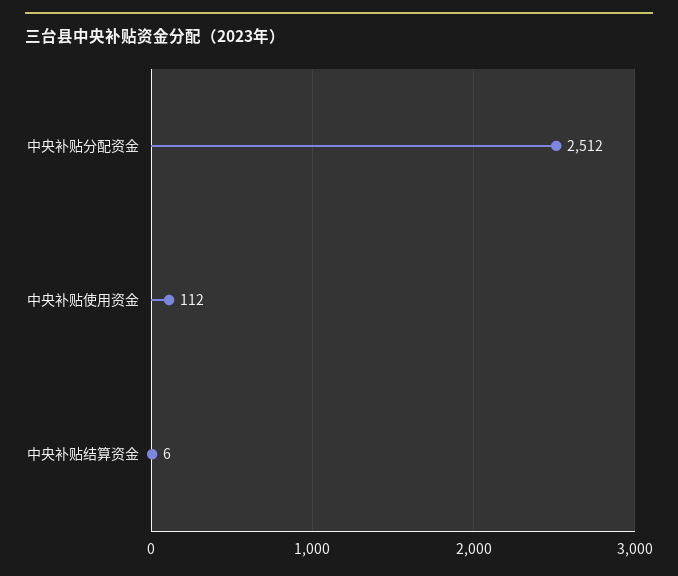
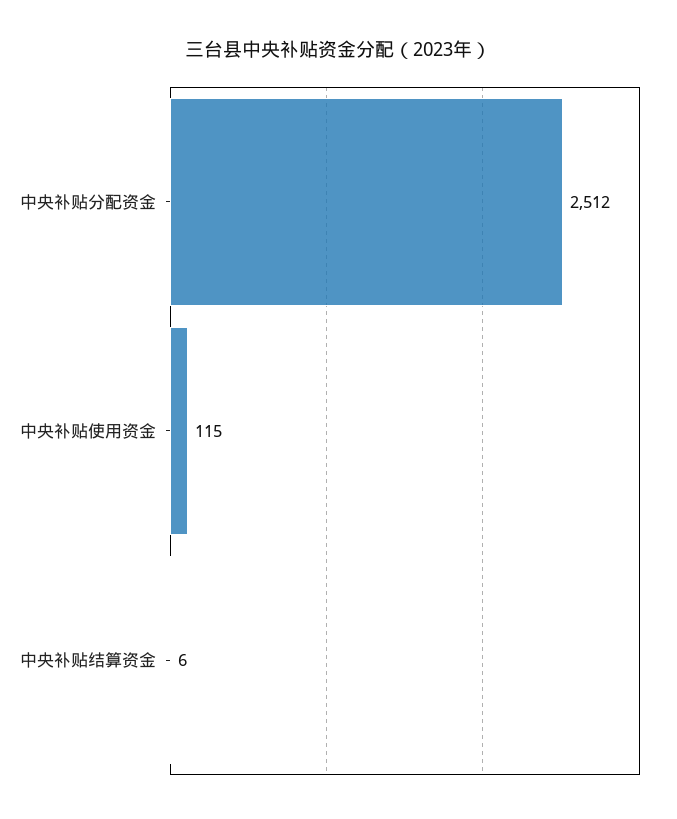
中央补贴使用资金: 112 -> 115

